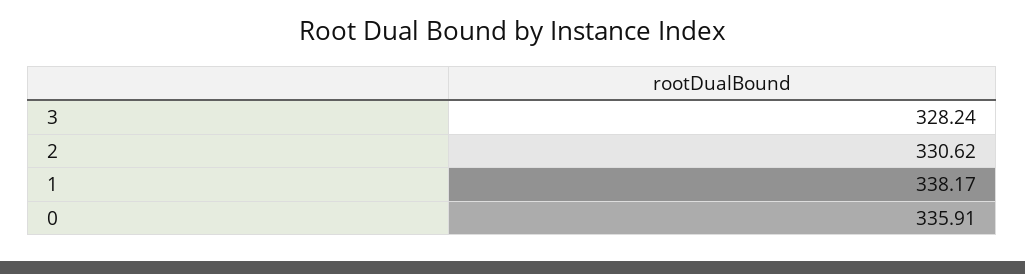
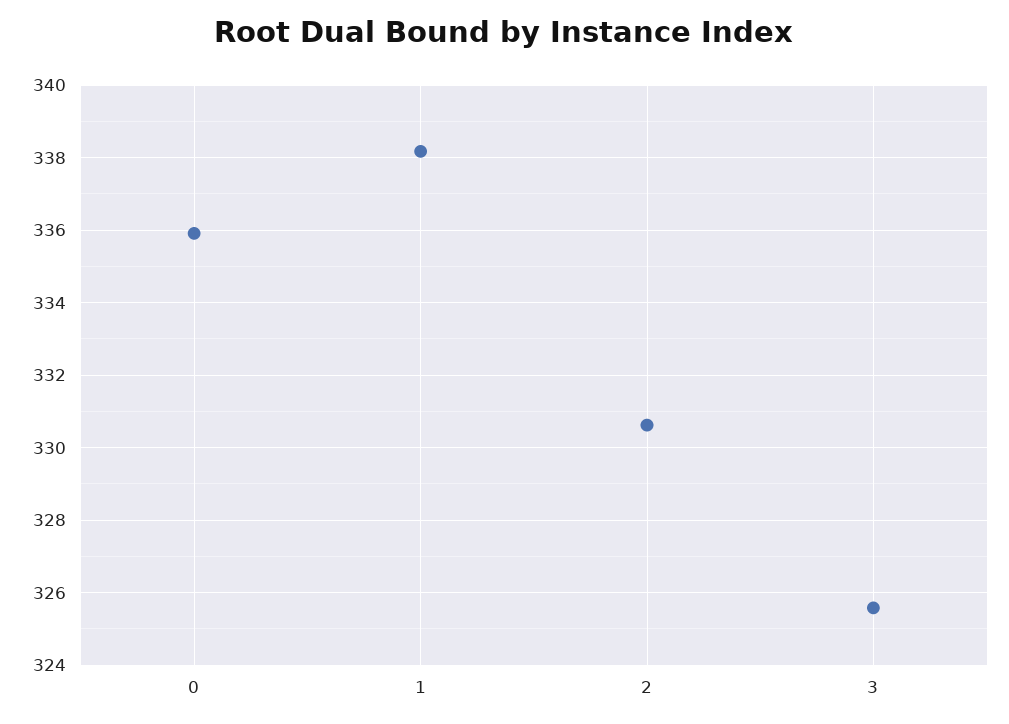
3: 328.24 -> 325.6

